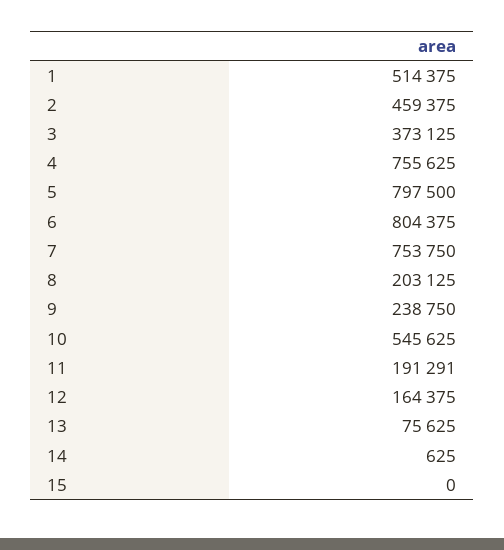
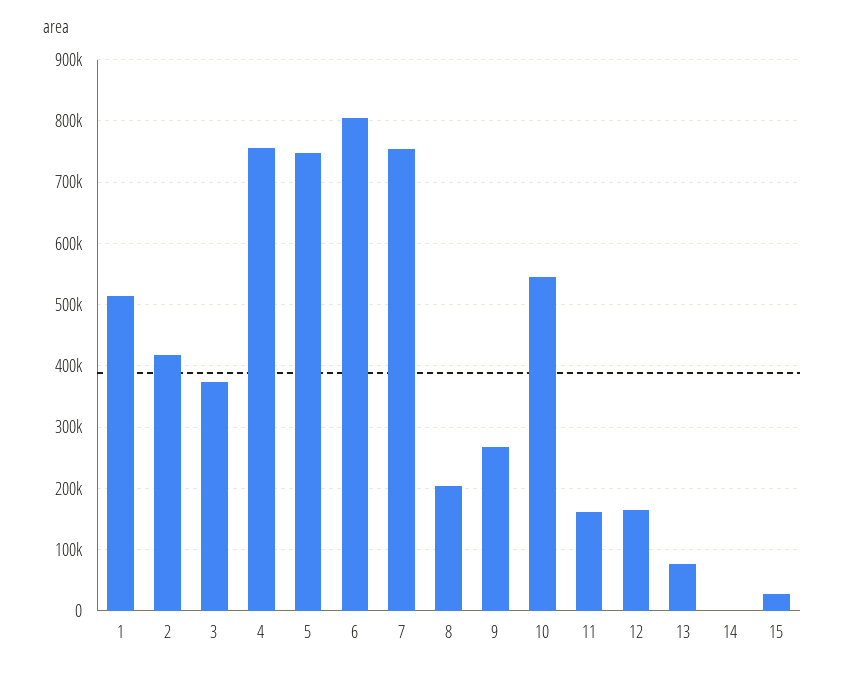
2: 459375 -> 420000
5: 797500 -> 750000
9: 238750 -> 270000
11: 191291 -> 160000
15: 0 -> 30000

